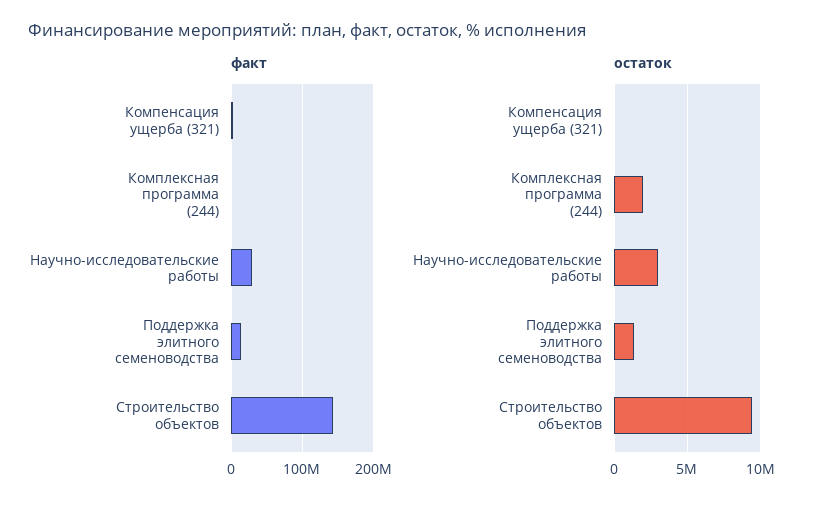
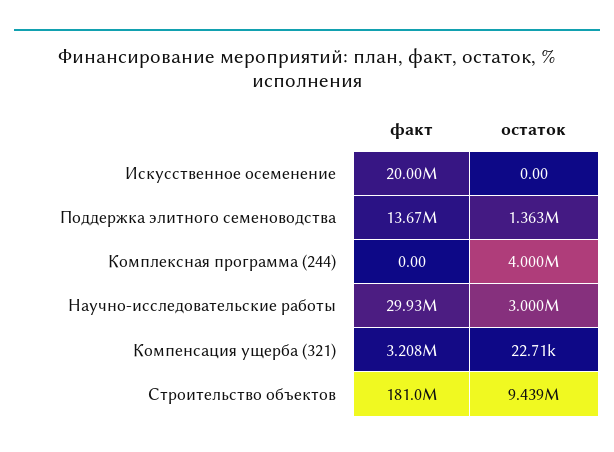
факт, Строительство объектов: 140000000 -> 181000000
остаток, Комплексная программа (244): 2000000 -> 4000000
факт, Искусственное осеменение: none -> 20000000
остаток, Искусственное осеменение: none -> 0

